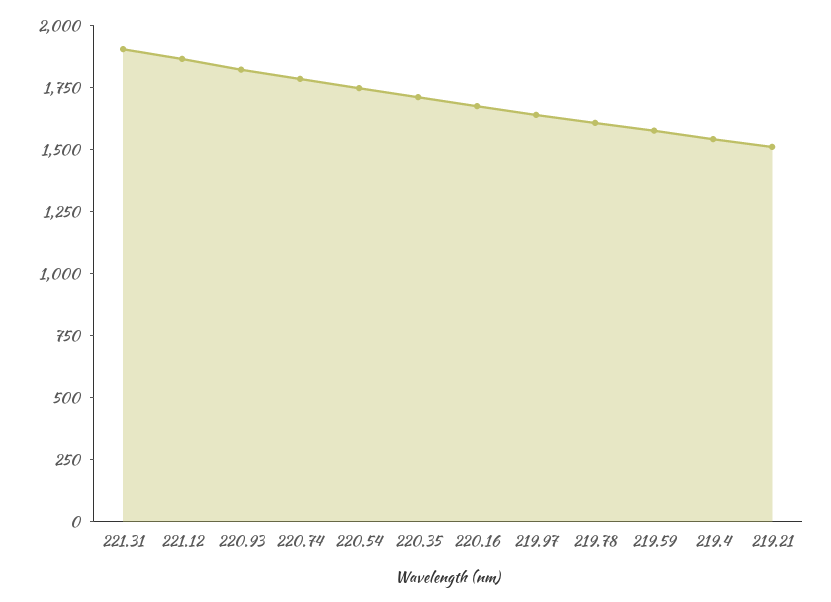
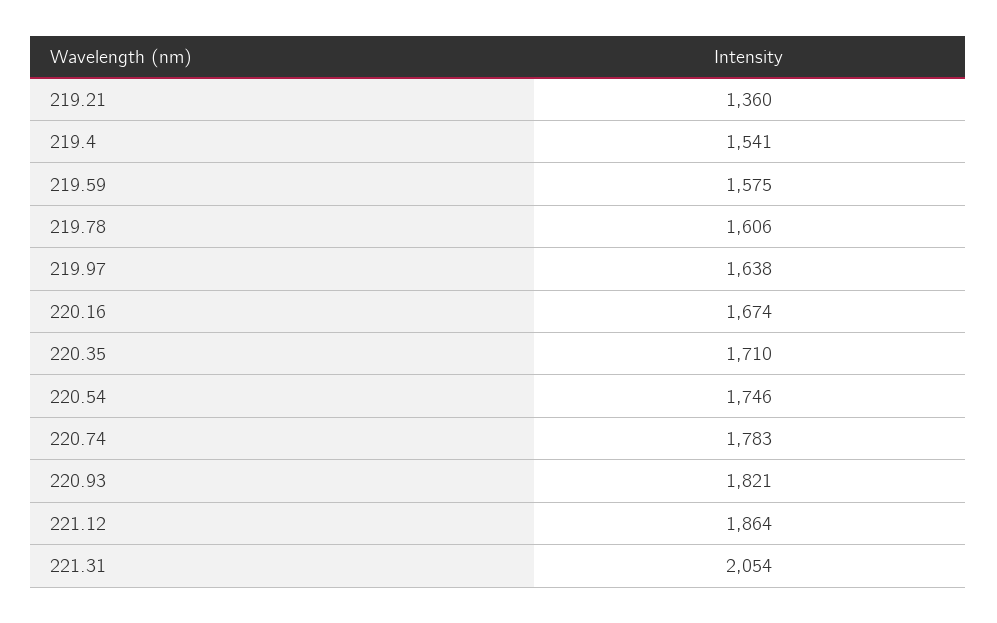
221.31: 1900 -> 2054
219.21: 1500 -> 1360

